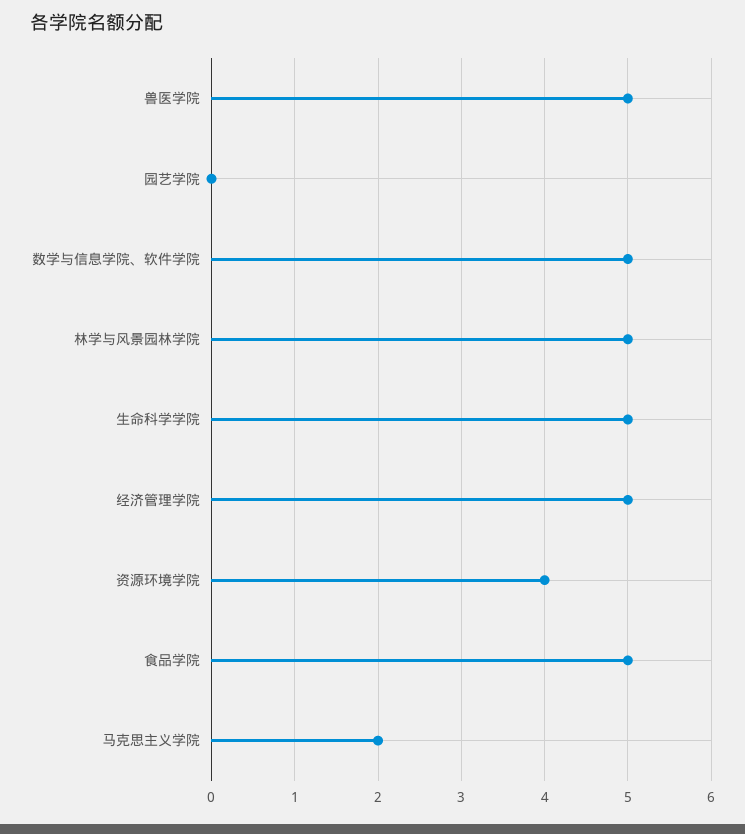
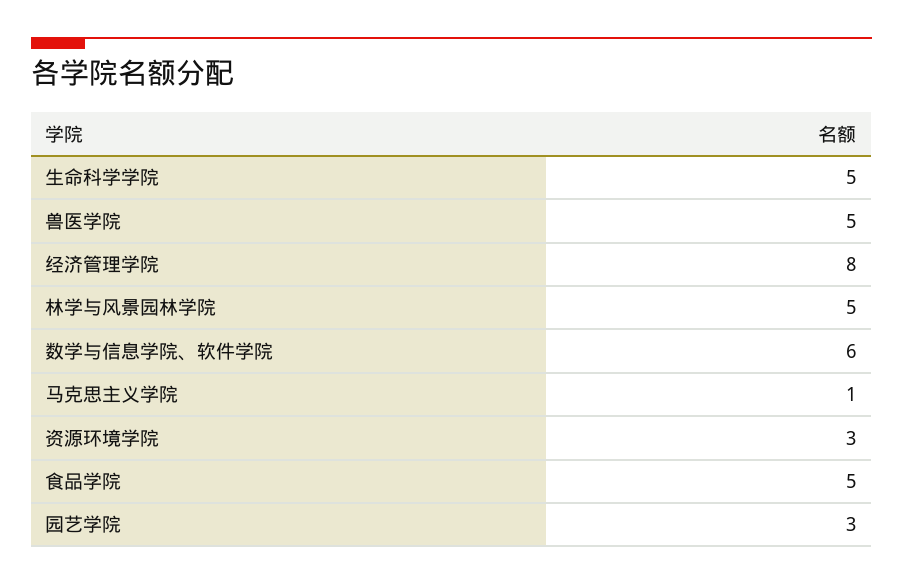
园艺学院: 0 -> 3
数学与信息学院、软件学院: 5 -> 6
经济管理学院: 5 -> 8
资源环境学院: 4 -> 3
马克思主义学院: 2 -> 1

